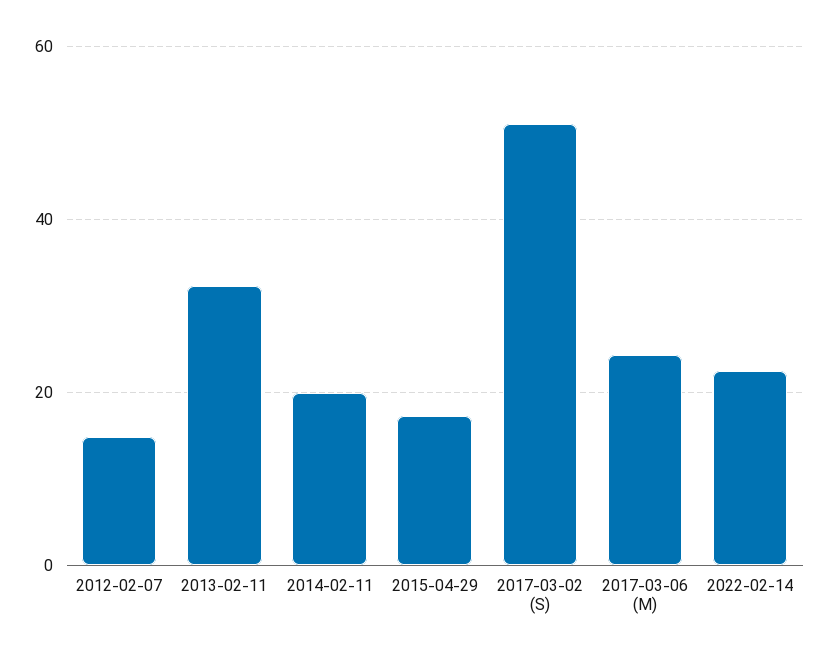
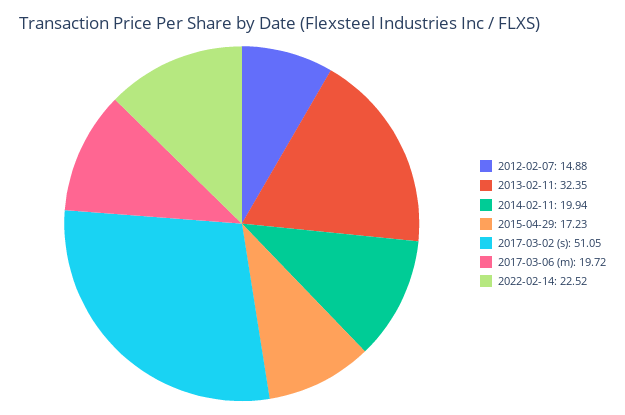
2017-03-06 (M): 24 -> 19.72

